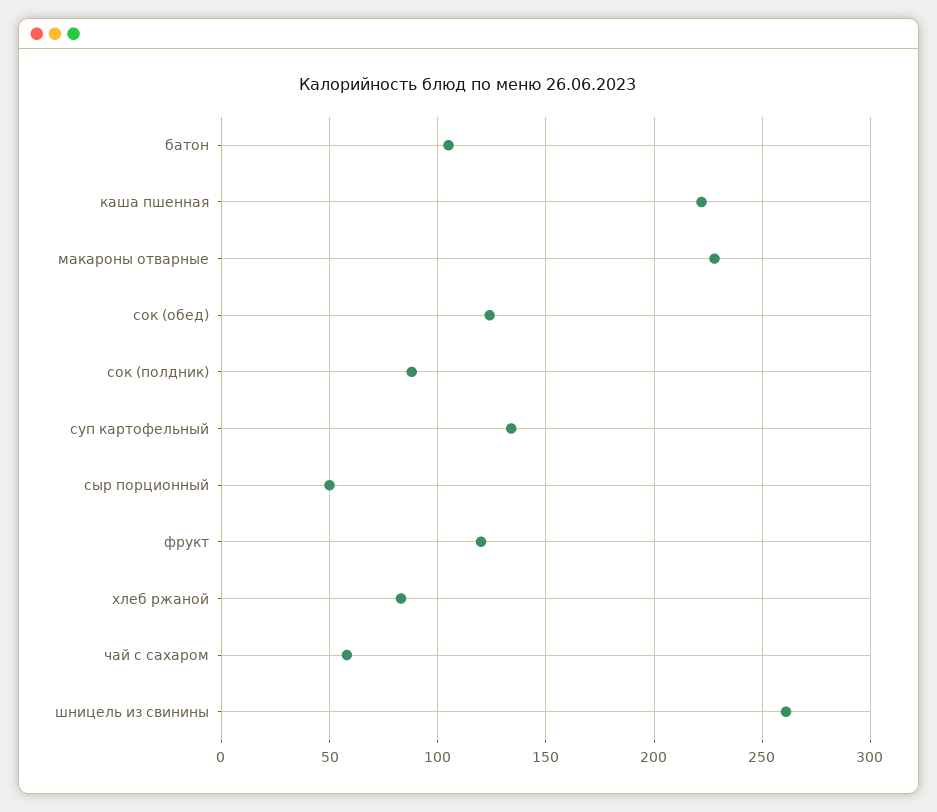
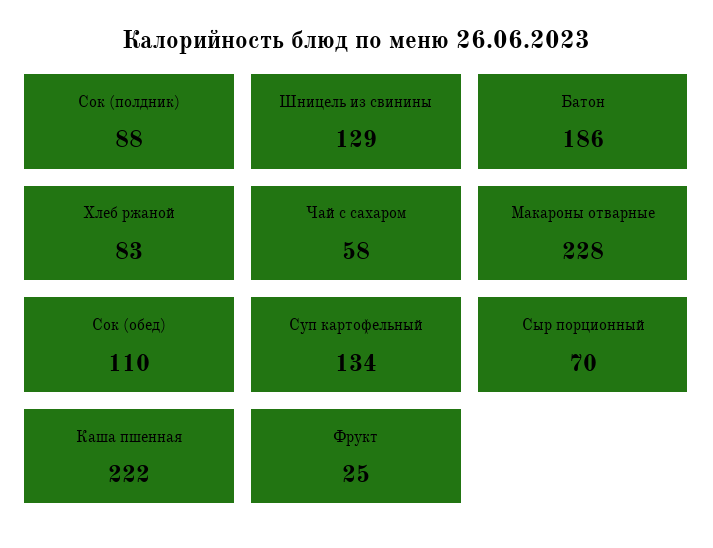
батон: 105 -> 186
сок (обед): 125 -> 110
сыр порционный: 50 -> 70
фрукт: 120 -> 25
шницель из свинины: 260 -> 129

